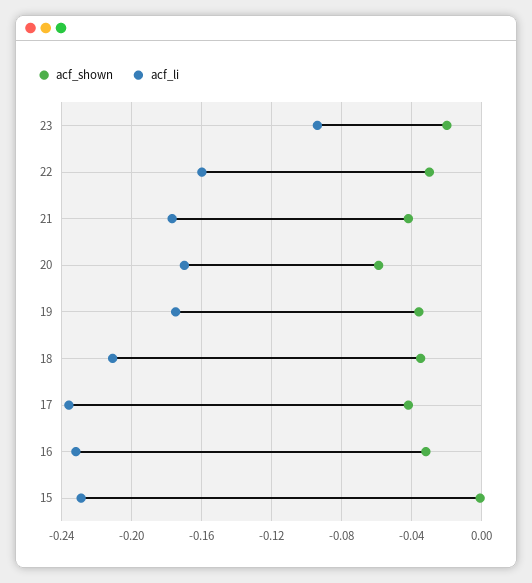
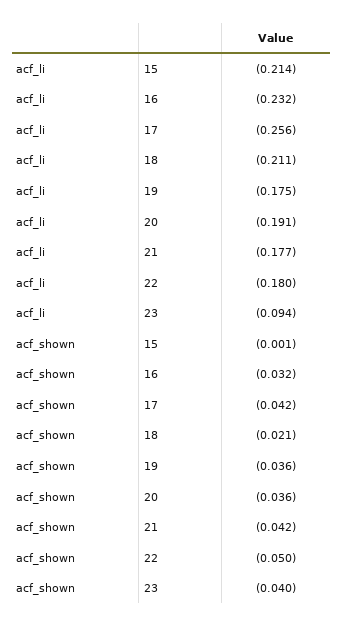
acf_shown, 23: -0.02 -> -0.04
acf_shown, 22: -0.03 -> -0.05
acf_li, 22: -0.16 -> -0.18
acf_shown, 20: -0.06 -> -0.036
acf_li, 20: -0.17 -> -0.191
acf_shown, 18: -0.035 -> -0.021
acf_li, 17: -0.235 -> -0.256
acf_li, 15: -0.23 -> -0.214

